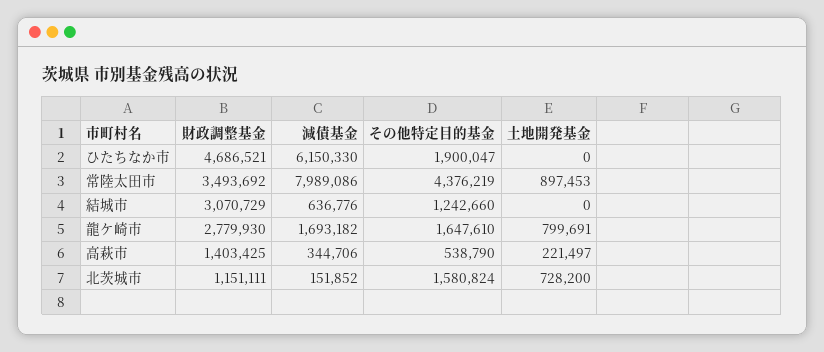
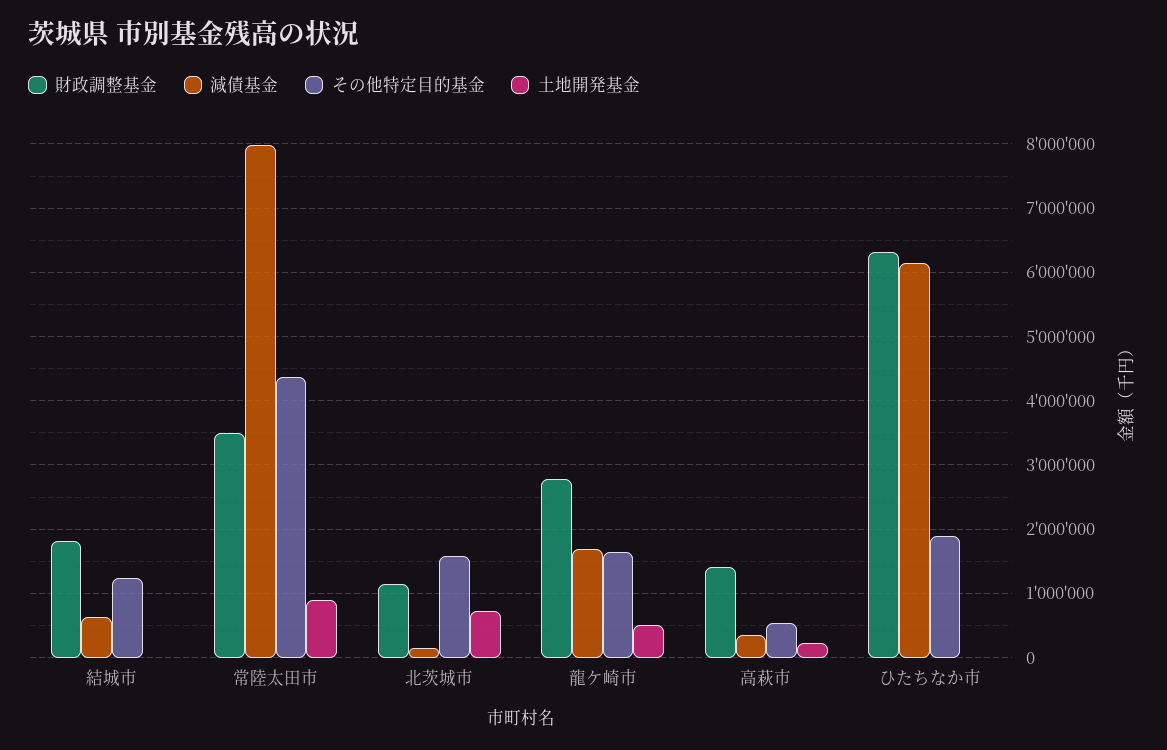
財政調整基金, ひたちなか市: 4686521 -> 6300000
財政調整基金, 結城市: 3070729 -> 1800000
土地開発基金, 龍ケ崎市: 799691 -> 500000

